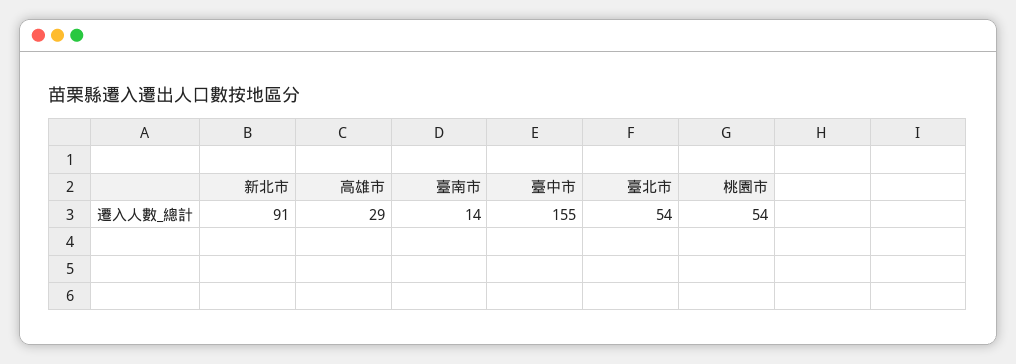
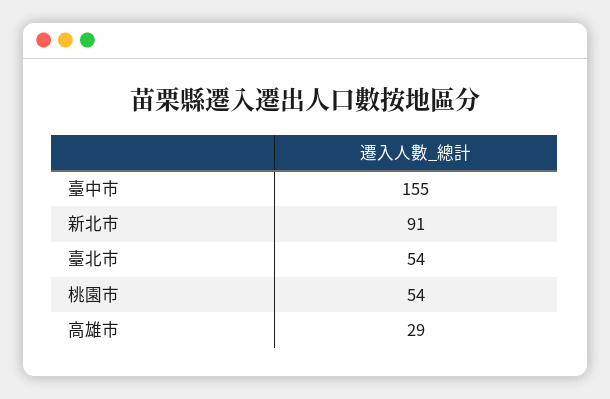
臺南市: 14 -> none

